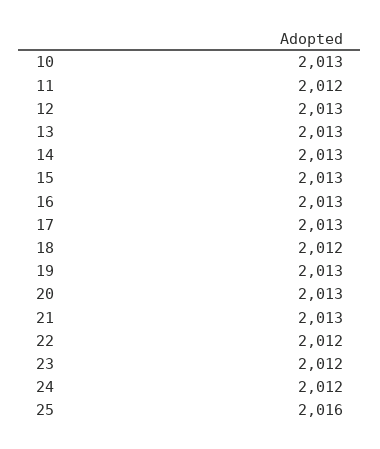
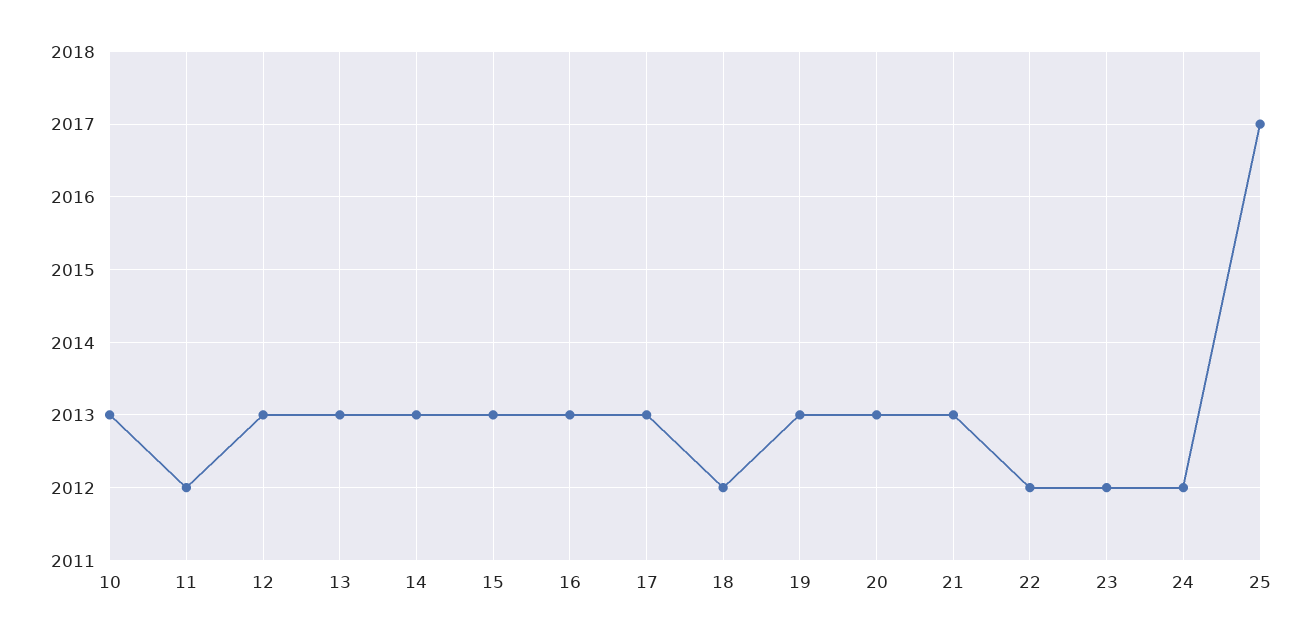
25: 2016 -> 2017

